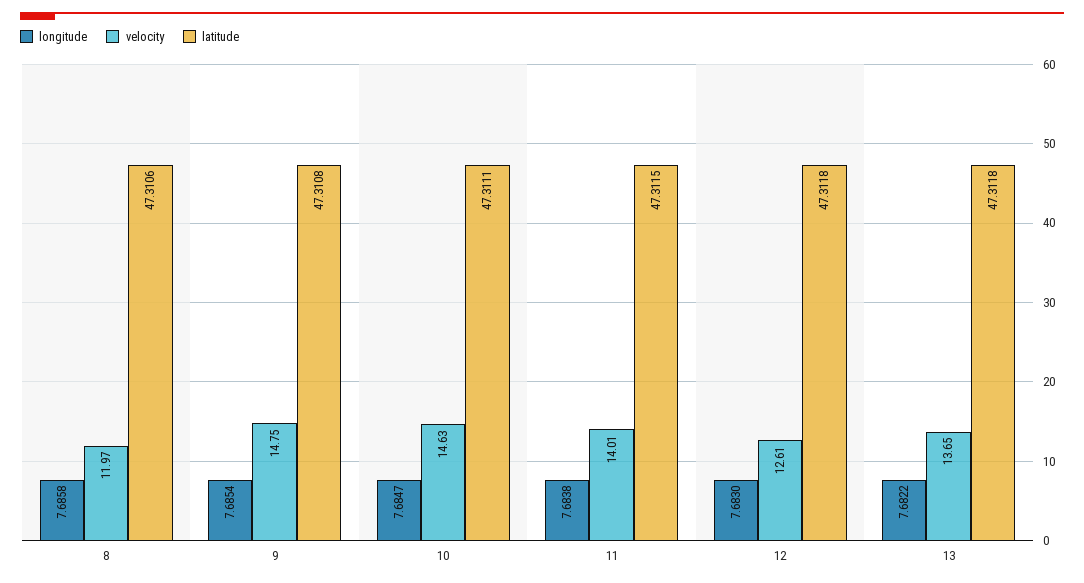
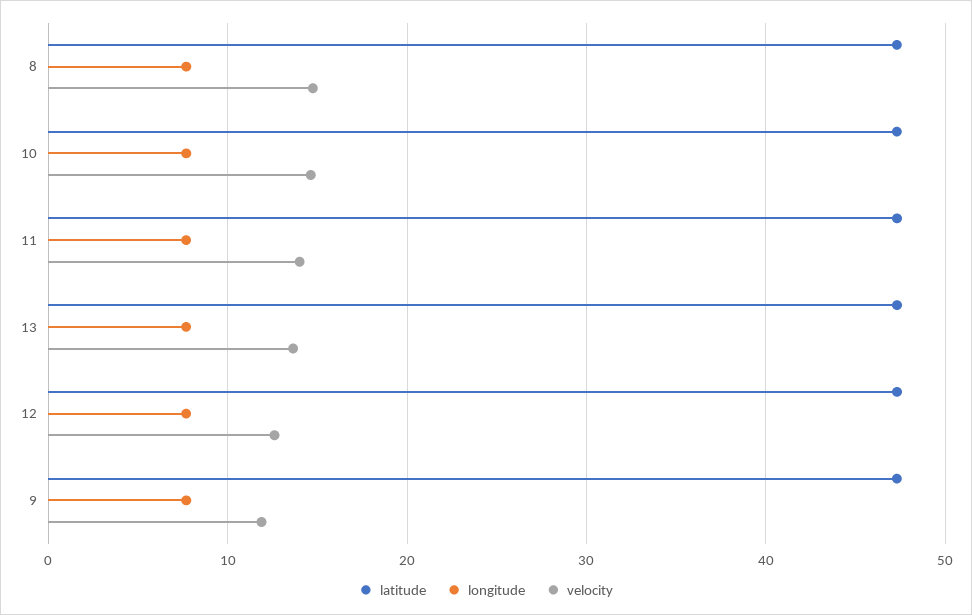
velocity, 8: 11.97 -> 15
velocity, 9: 14.75 -> 12

